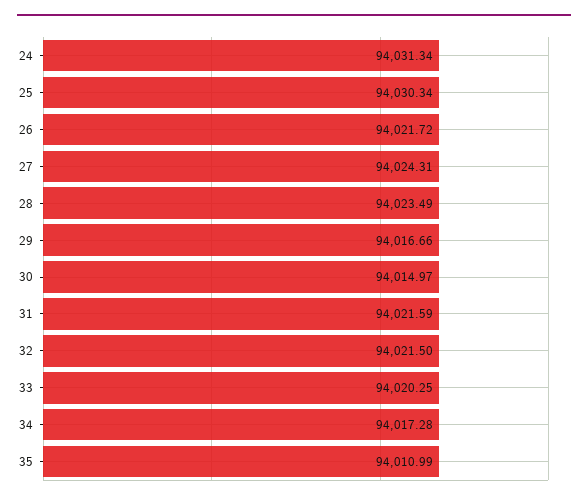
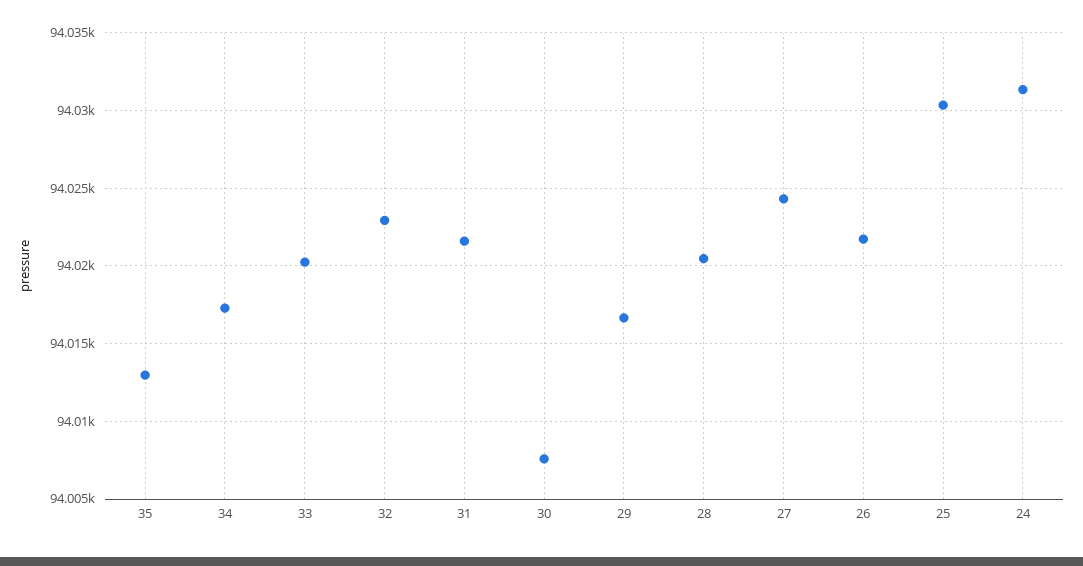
28: 94023.49 -> 94020.5
30: 94014.97 -> 94007.5
32: 94021.5 -> 94023
35: 94010.99 -> 94013

